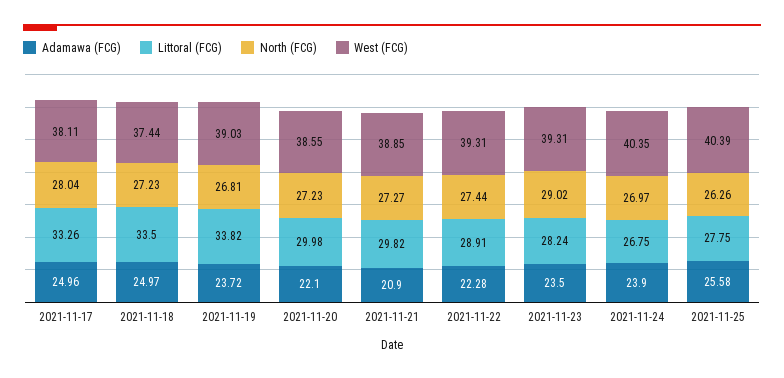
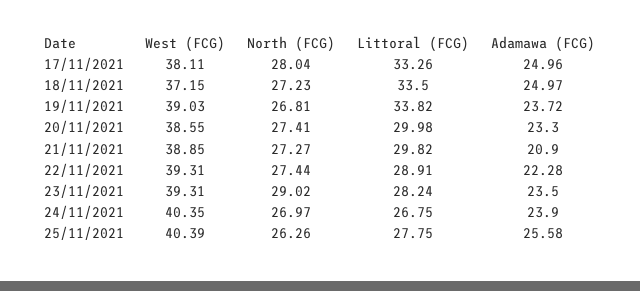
West (FCG), 2021-11-18: 37.44 -> 37.15
Adamawa (FCG), 2021-11-20: 22.1 -> 23.3
North (FCG), 2021-11-20: 27.23 -> 27.41

